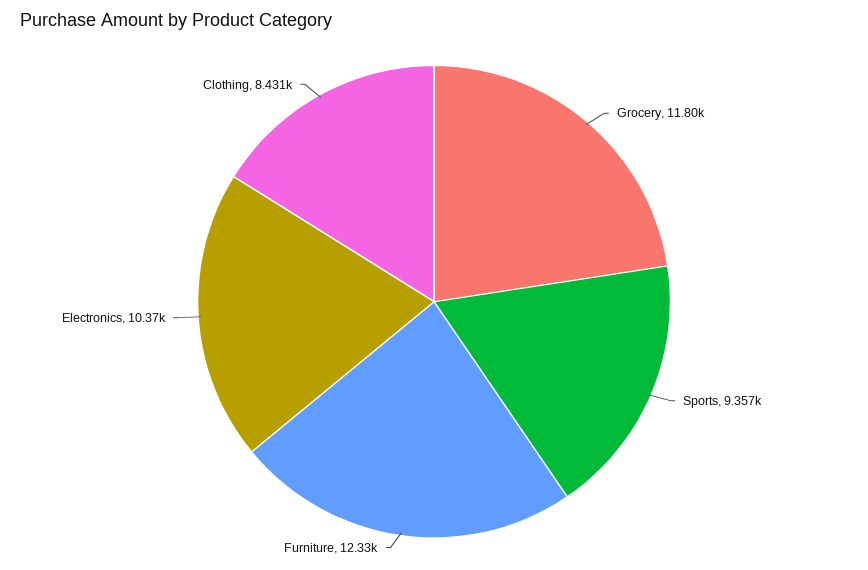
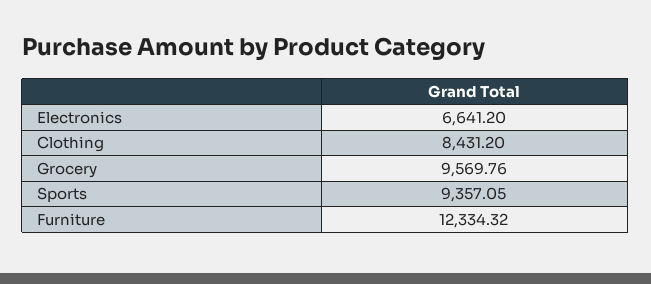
Grocery: 11800 -> 9569.76
Electronics: 10370 -> 6641.2

